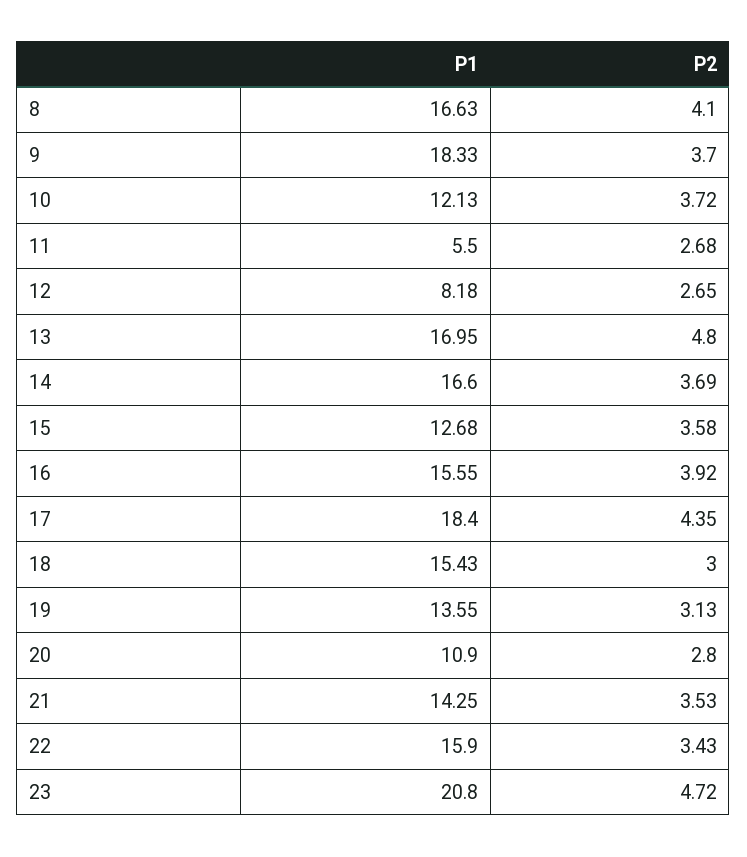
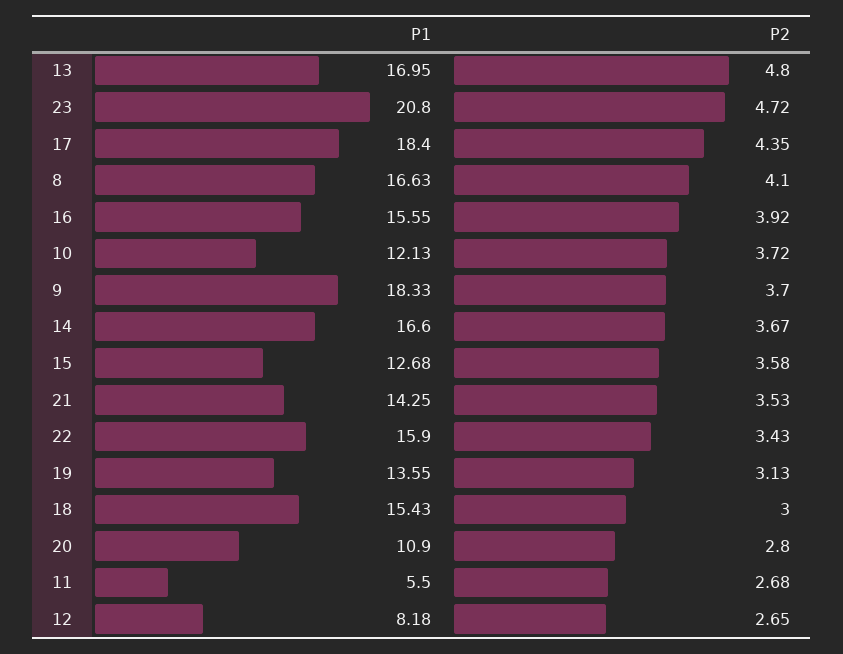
P2, 14: 3.69 -> 3.67

